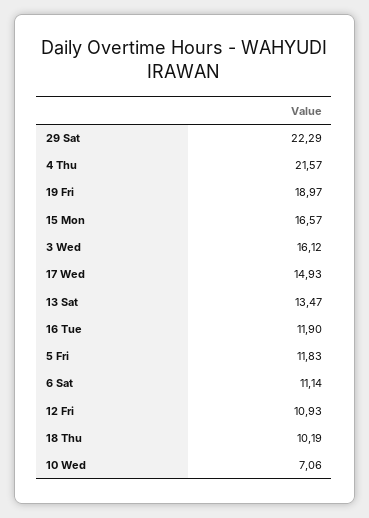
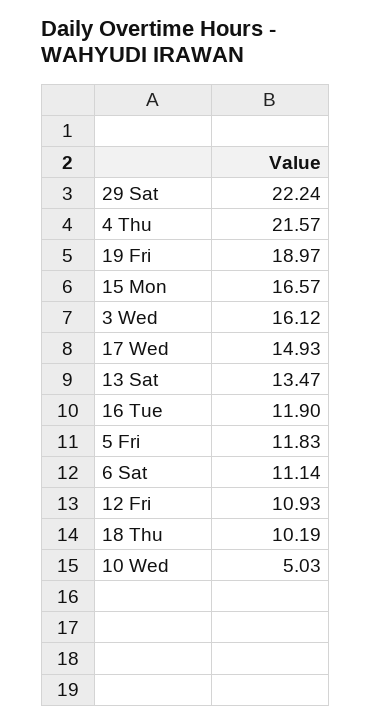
29 Sat: 22.29 -> 22.24
10 Wed: 7.06 -> 5.03

